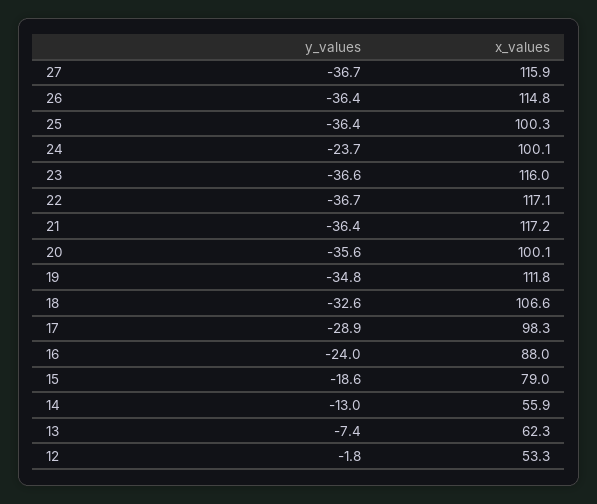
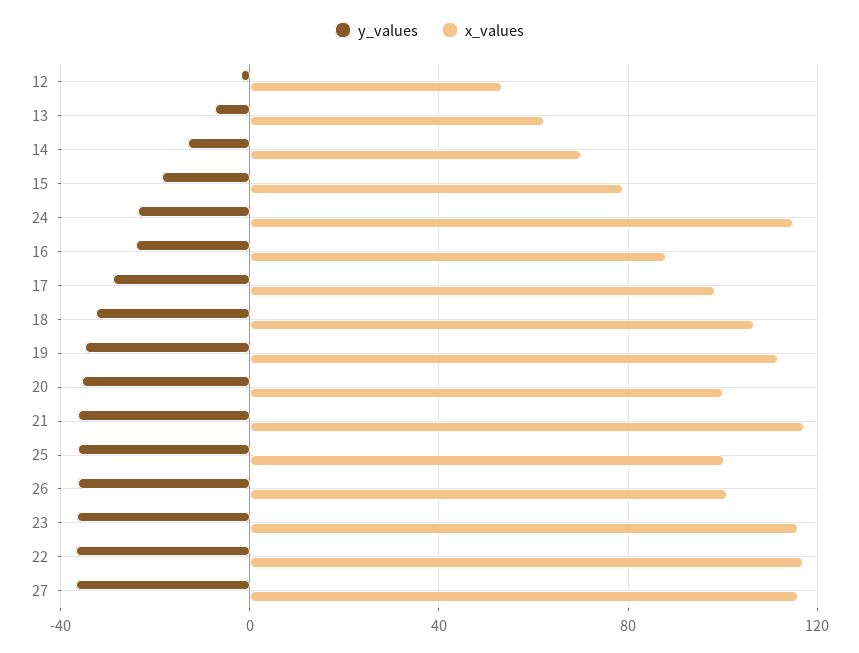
x_values, 26: 114.8 -> 100
x_values, 24: 100.1 -> 115
x_values, 14: 55.9 -> 70

